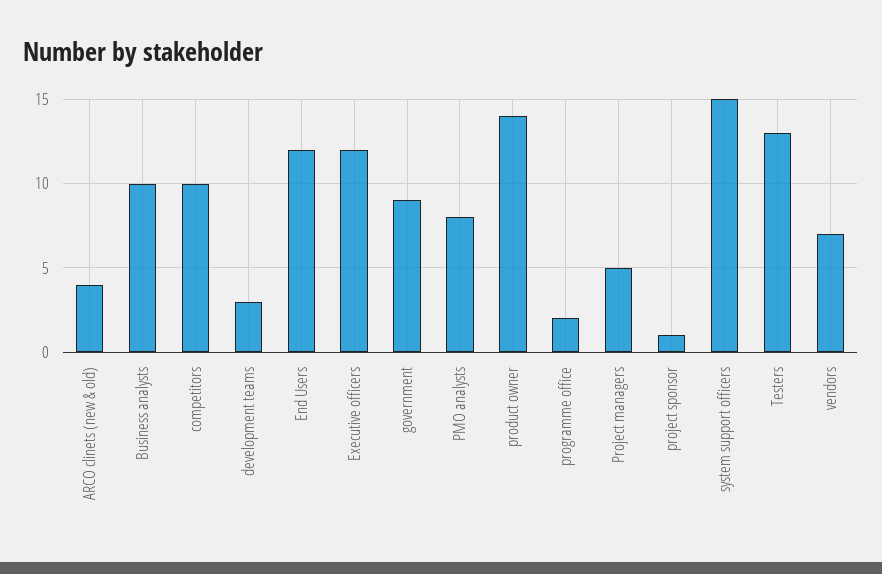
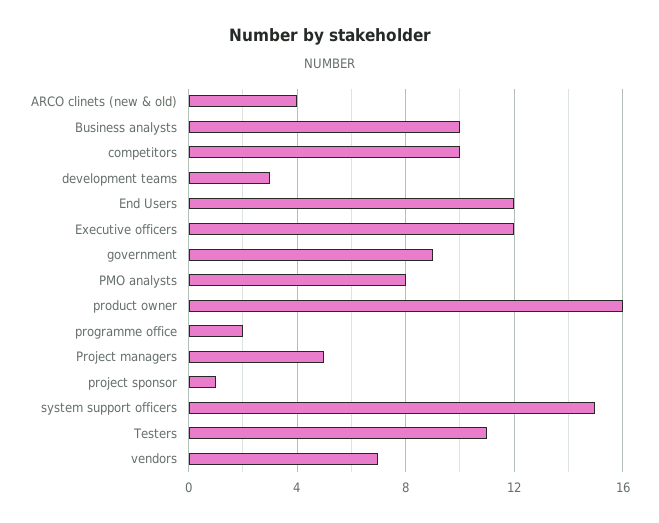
product owner: 14 -> 16
Testers: 13 -> 11

